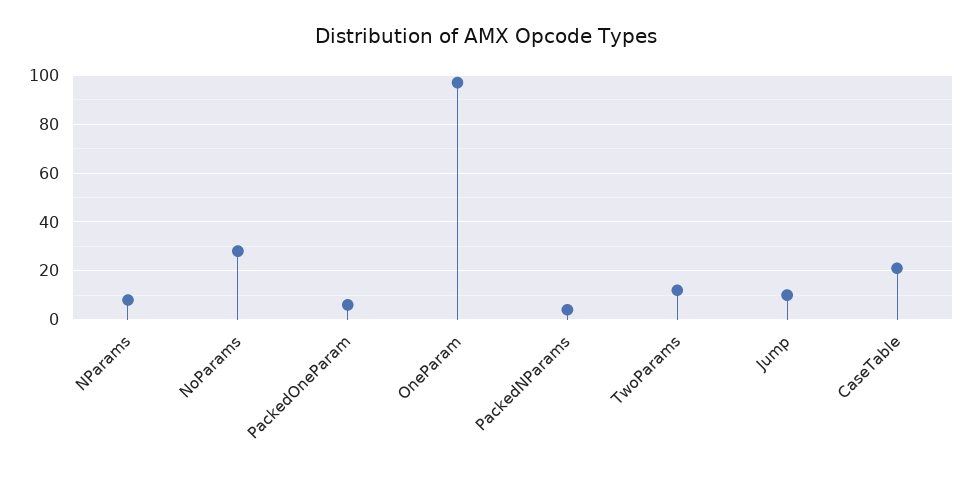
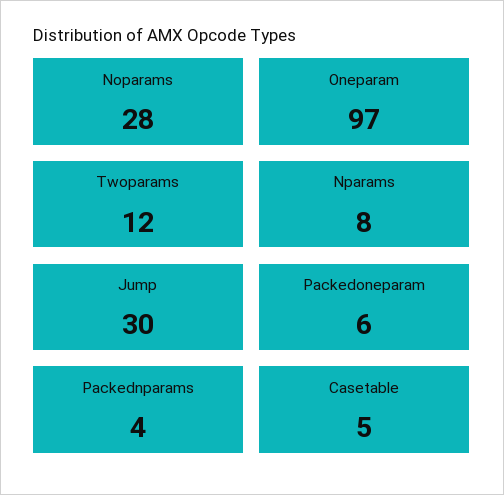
Jump: 10 -> 30
CaseTable: 20 -> 5

